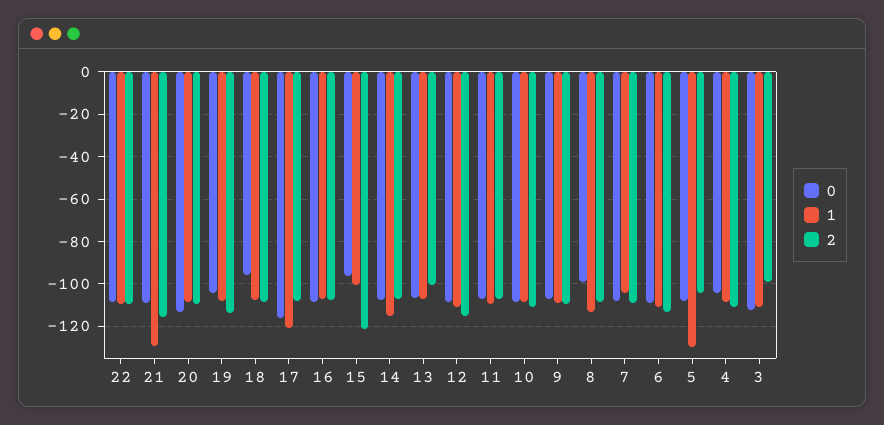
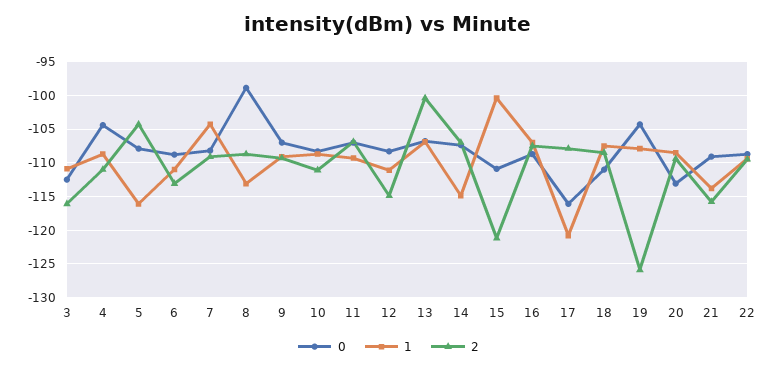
1, 21: -130 -> -114
2, 19: -115 -> -126
0, 18: -95 -> -111
0, 15: -95 -> -111
1, 5: -130 -> -116
2, 3: -100 -> -116

